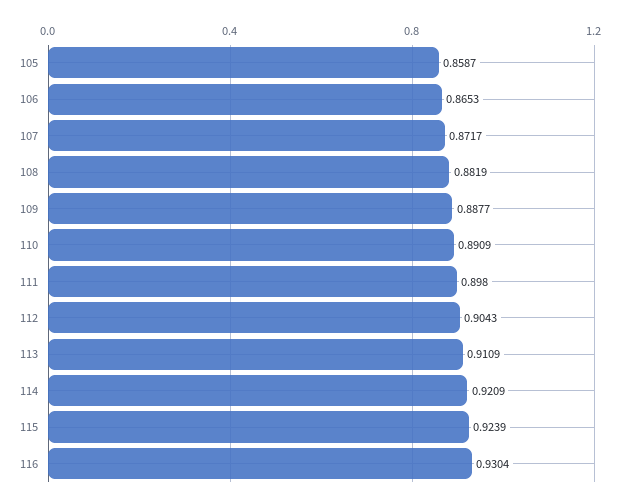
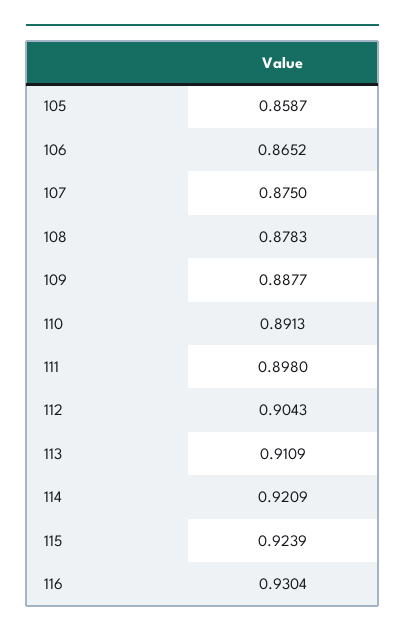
106: 0.8653 -> 0.8652
107: 0.8717 -> 0.875
108: 0.8819 -> 0.8783
110: 0.8909 -> 0.8913

